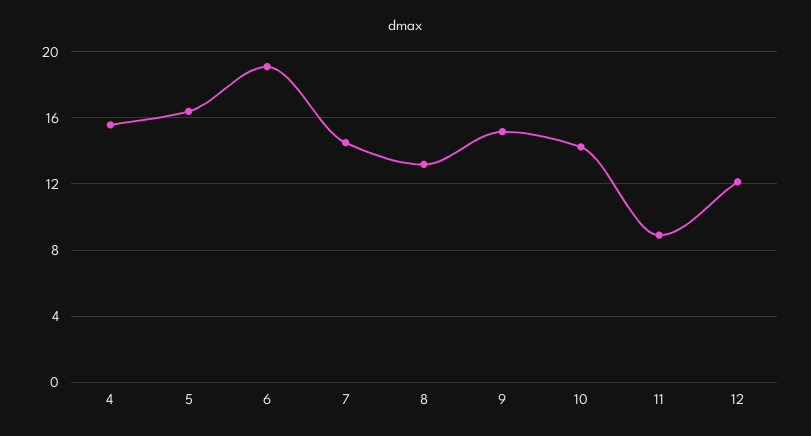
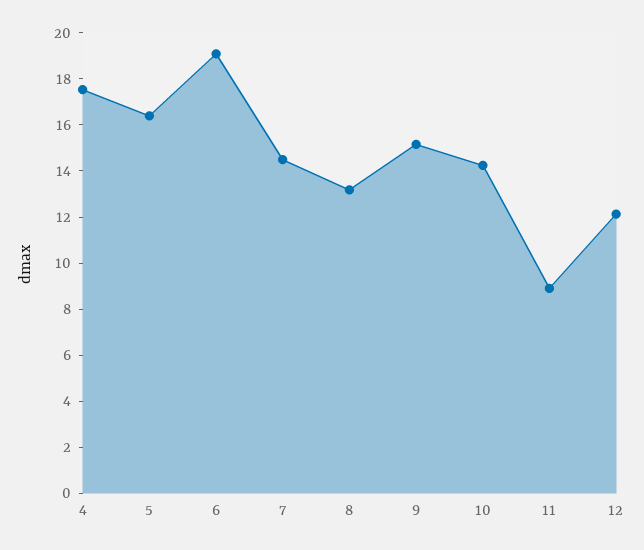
4: 15.5 -> 17.5

